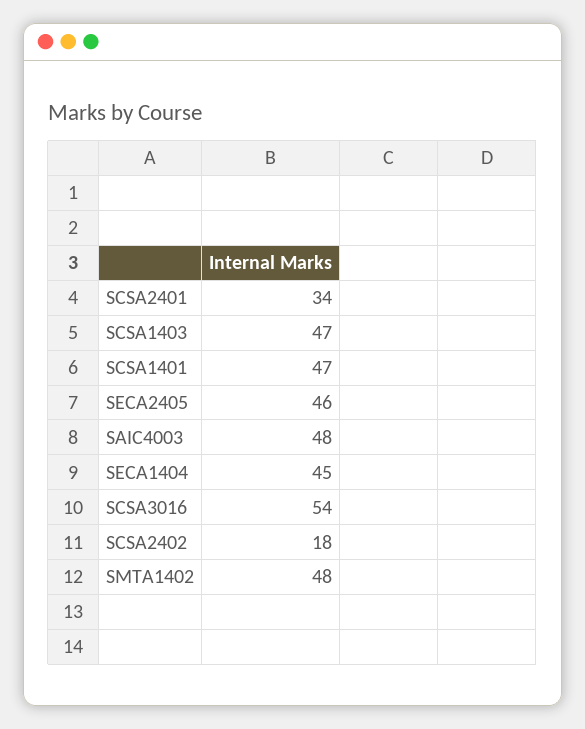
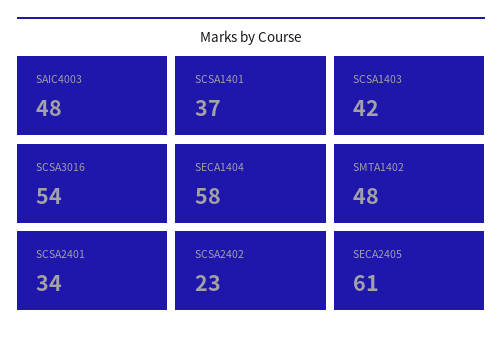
SCSA1403: 47 -> 42
SCSA1401: 47 -> 37
SECA2405: 46 -> 61
SECA1404: 45 -> 58
SCSA2402: 18 -> 23

